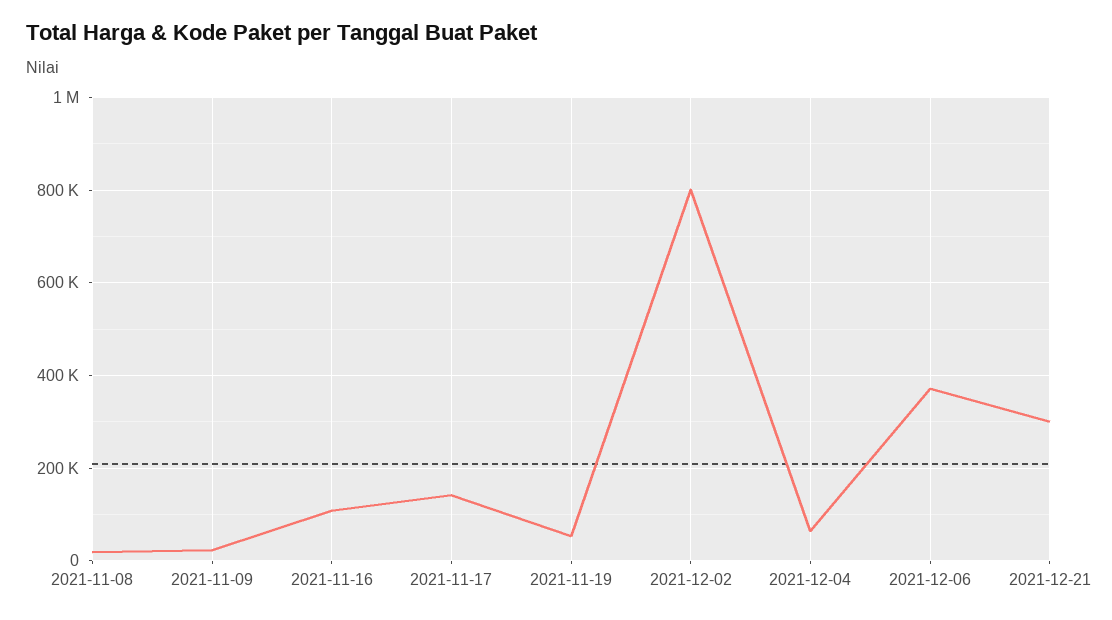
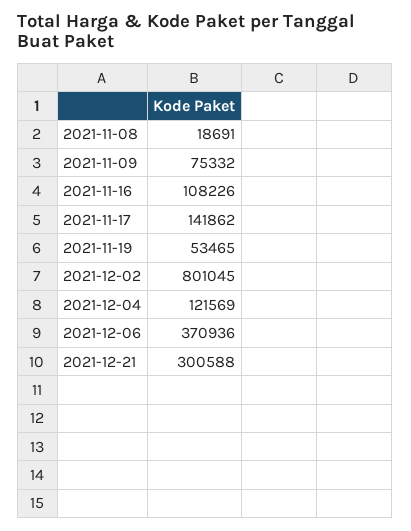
2021-11-09: 20000 -> 75332
2021-12-04: 60000 -> 121569

